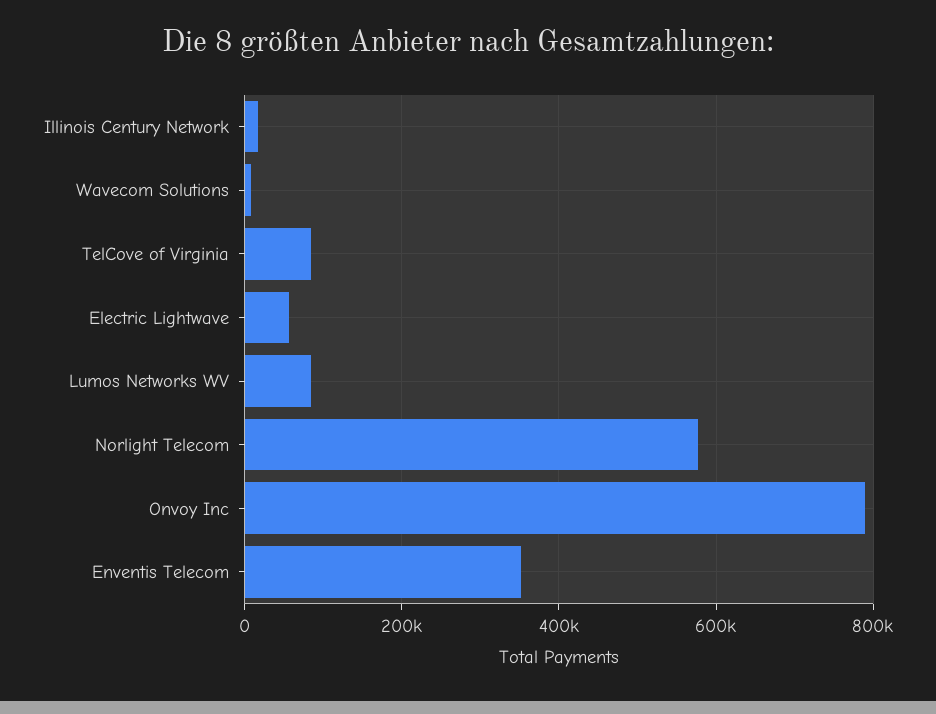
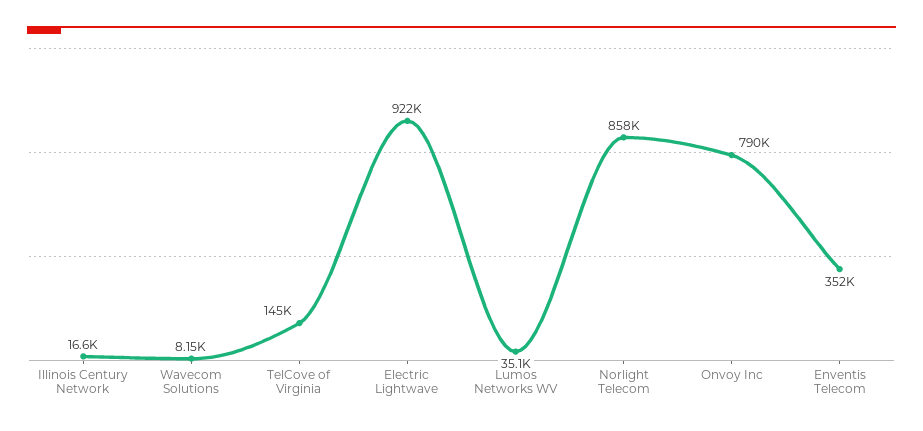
TelCove of Virginia: 80000 -> 145000
Electric Lightwave: 60000 -> 922000
Lumos Networks WV: 80000 -> 35100
Norlight Telecom: 580000 -> 858000

